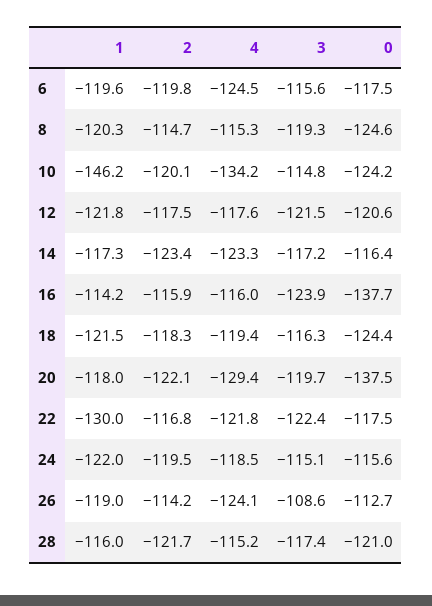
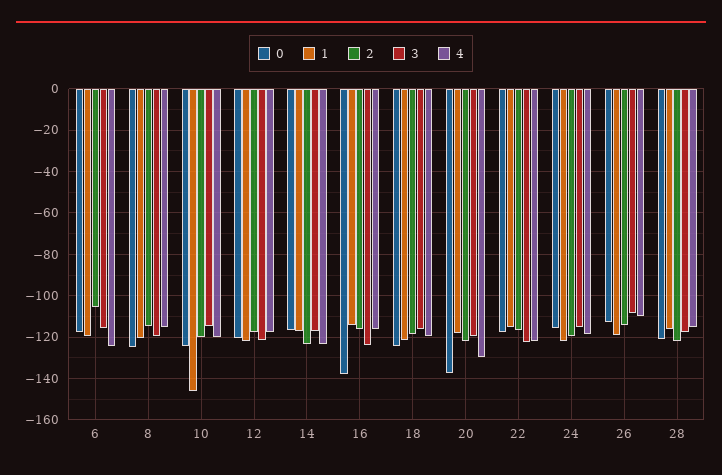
2, 6: -119.8 -> -105
4, 10: -134.2 -> -120
1, 22: -130 -> -115
4, 26: -124.1 -> -110

